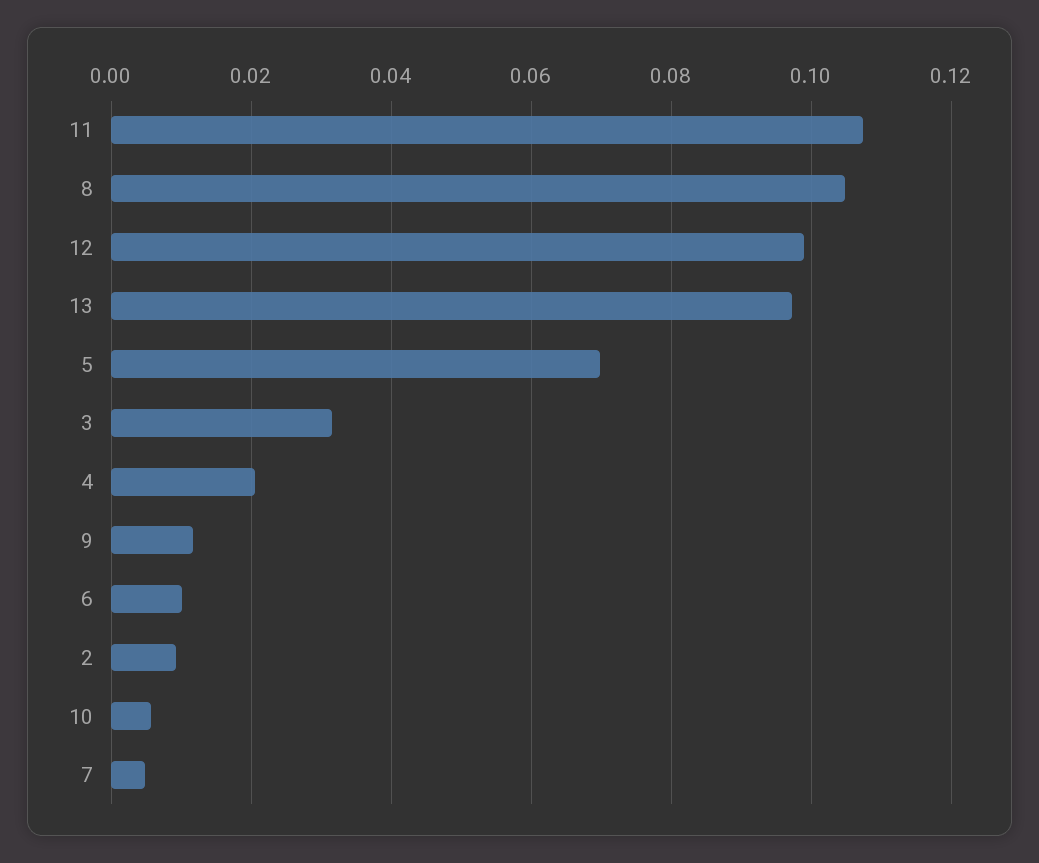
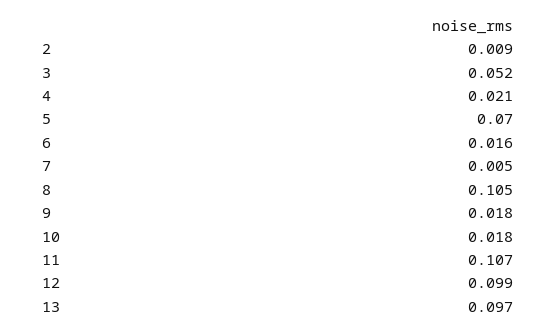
3: 0.032 -> 0.052
9: 0.012 -> 0.018
6: 0.01 -> 0.016
10: 0.006 -> 0.018

